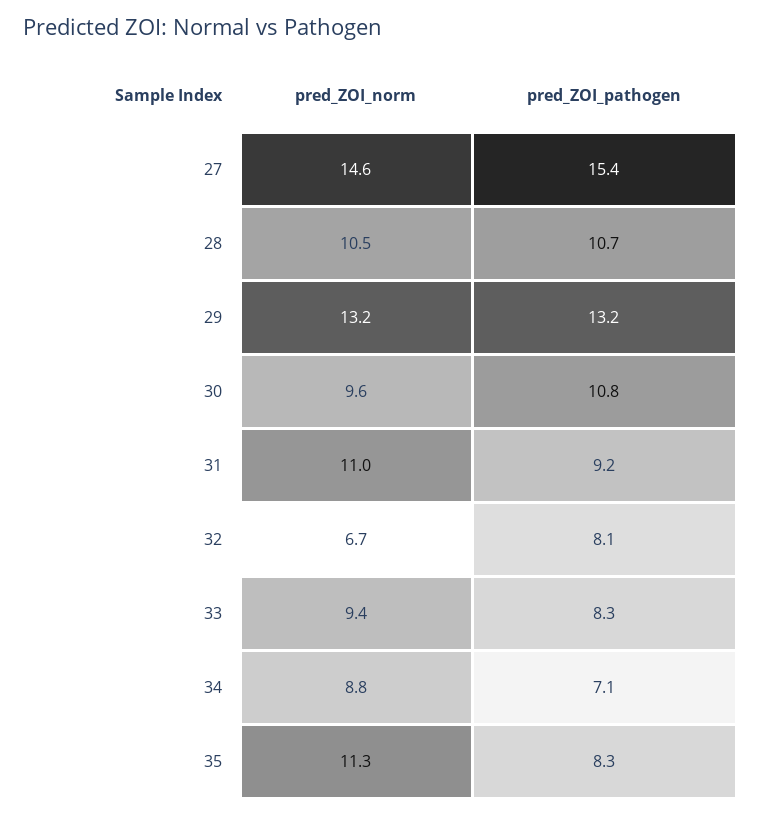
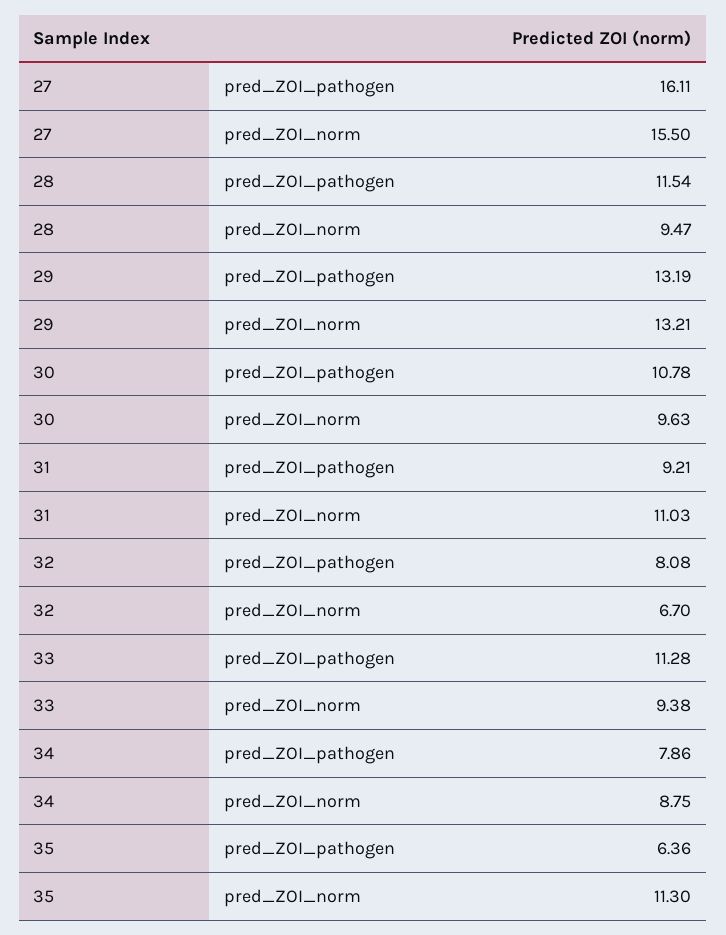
pred_ZOI_norm, 27: 14.6 -> 15.5
pred_ZOI_pathogen, 27: 15.4 -> 16.11
pred_ZOI_norm, 28: 10.5 -> 9.47
pred_ZOI_pathogen, 28: 10.7 -> 11.54
pred_ZOI_pathogen, 33: 8.3 -> 11.28
pred_ZOI_pathogen, 34: 7.1 -> 7.86
pred_ZOI_pathogen, 35: 8.3 -> 6.36

